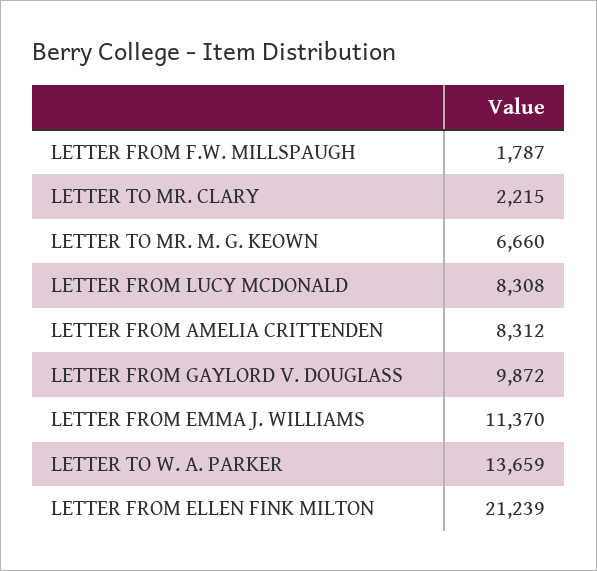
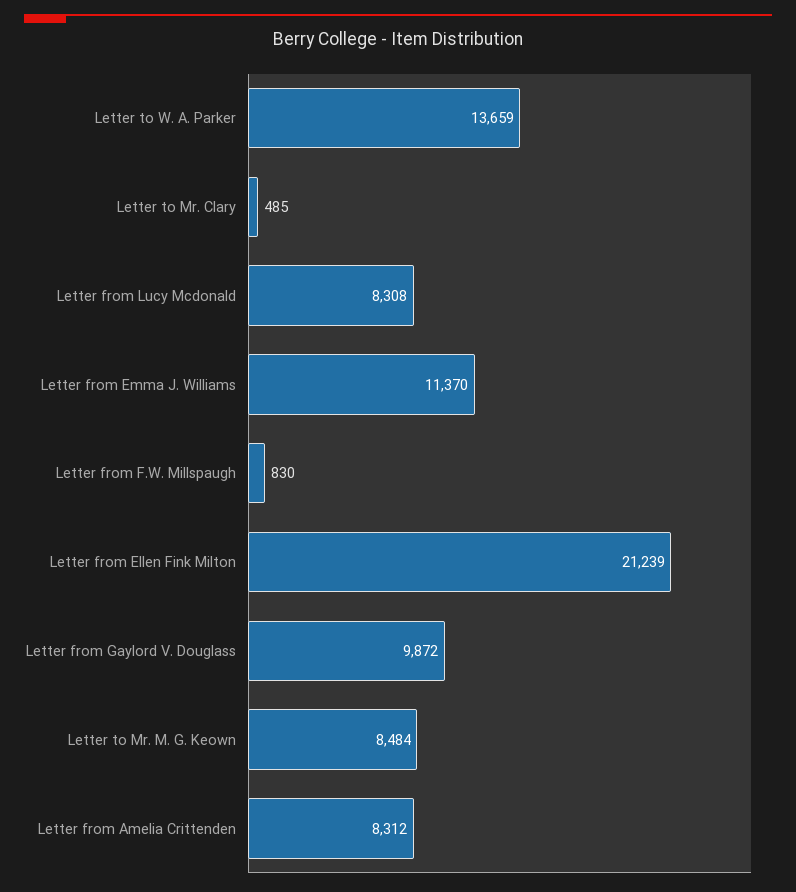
LETTER FROM F.W. MILLSPAUGH: 1787 -> 830
LETTER TO MR. CLARY: 2215 -> 485
LETTER TO MR. M. G. KEOWN: 6660 -> 8484

